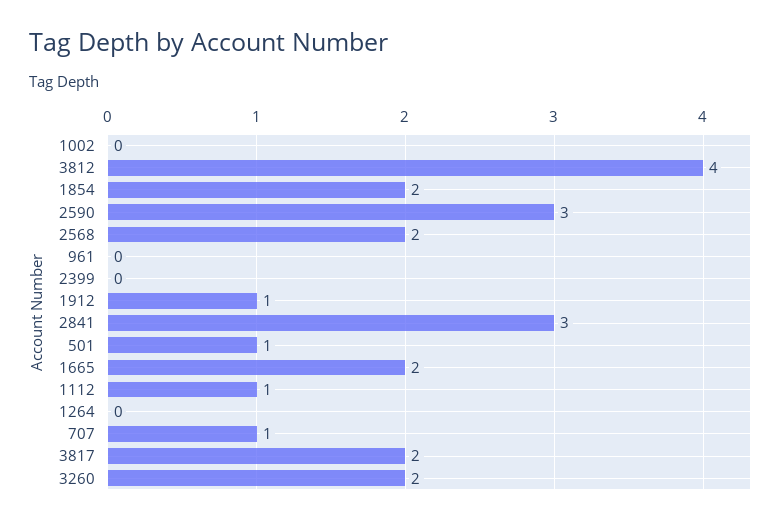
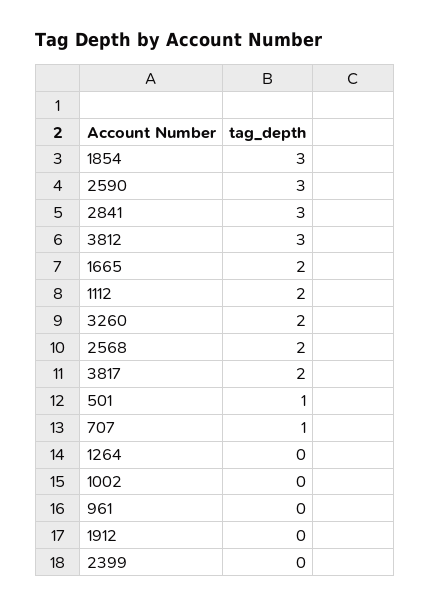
3812: 4 -> 3
1854: 2 -> 3
1912: 1 -> 0
1112: 1 -> 2

